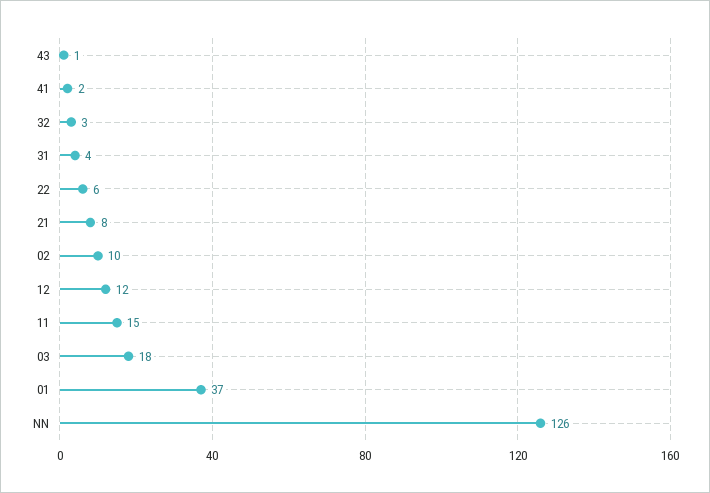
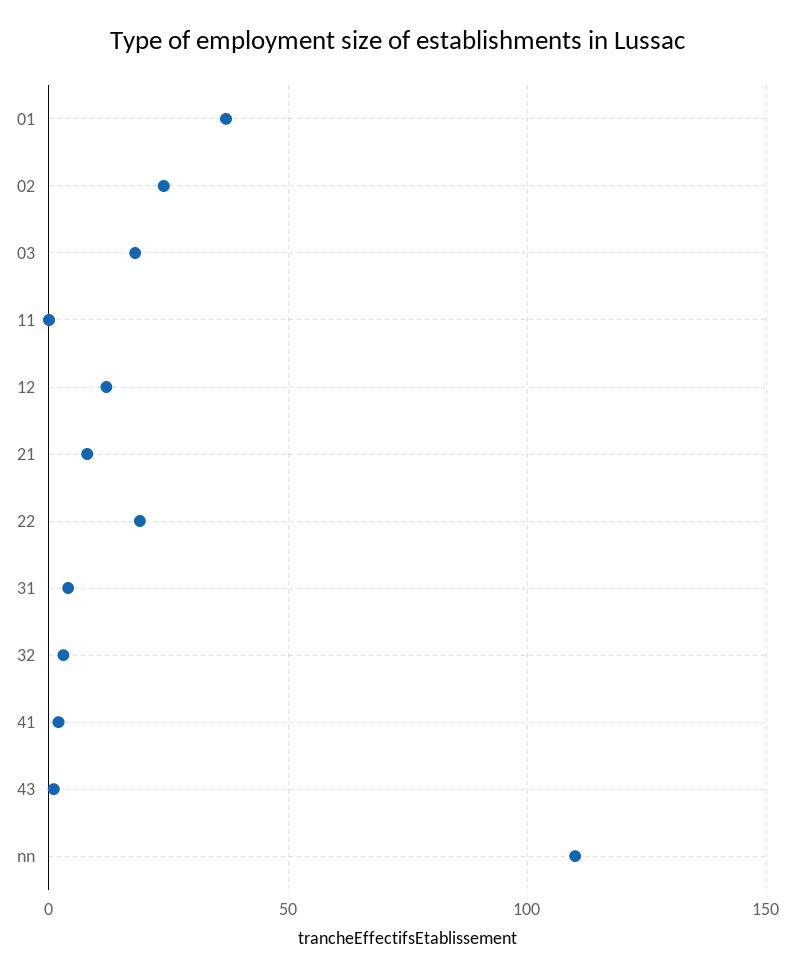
22: 6 -> 20
02: 10 -> 25
11: 15 -> 0
NN: 126 -> 110

